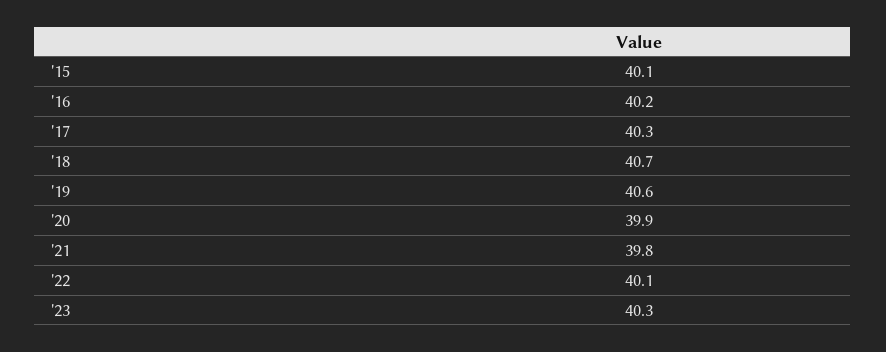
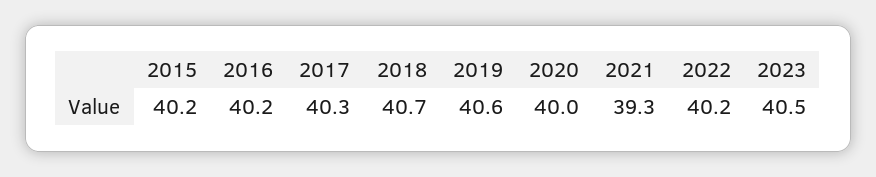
'15: 40.1 -> 40.2
'20: 39.9 -> 40
'21: 39.8 -> 39.3
'22: 40.1 -> 40.2
'23: 40.3 -> 40.5

